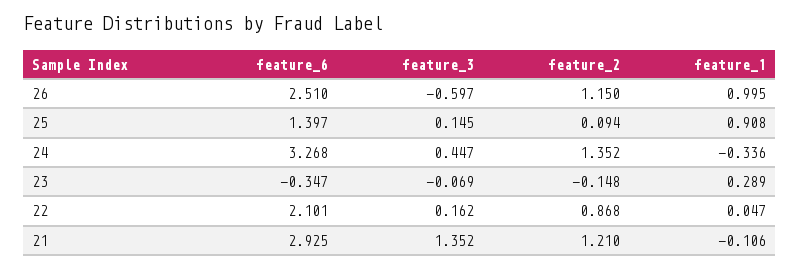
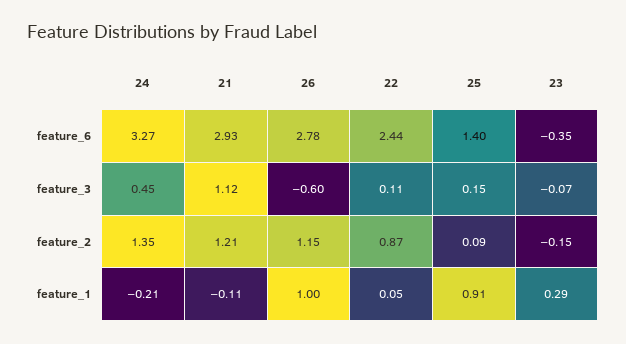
feature_6, 26: 2.51 -> 2.78
feature_1, 24: -0.336 -> -0.21
feature_6, 22: 2.101 -> 2.44
feature_3, 22: 0.162 -> 0.11
feature_3, 21: 1.352 -> 1.12

